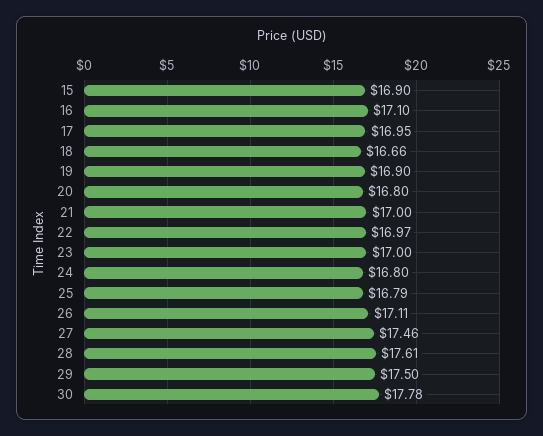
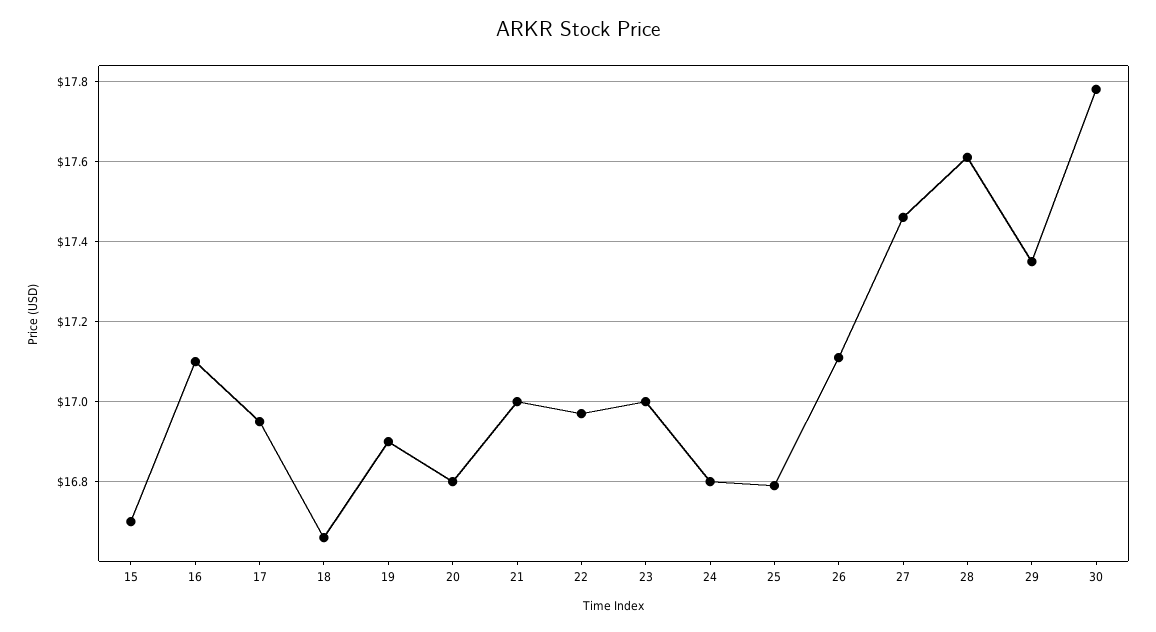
15: 16.9 -> 16.7
29: 17.5 -> 17.35

